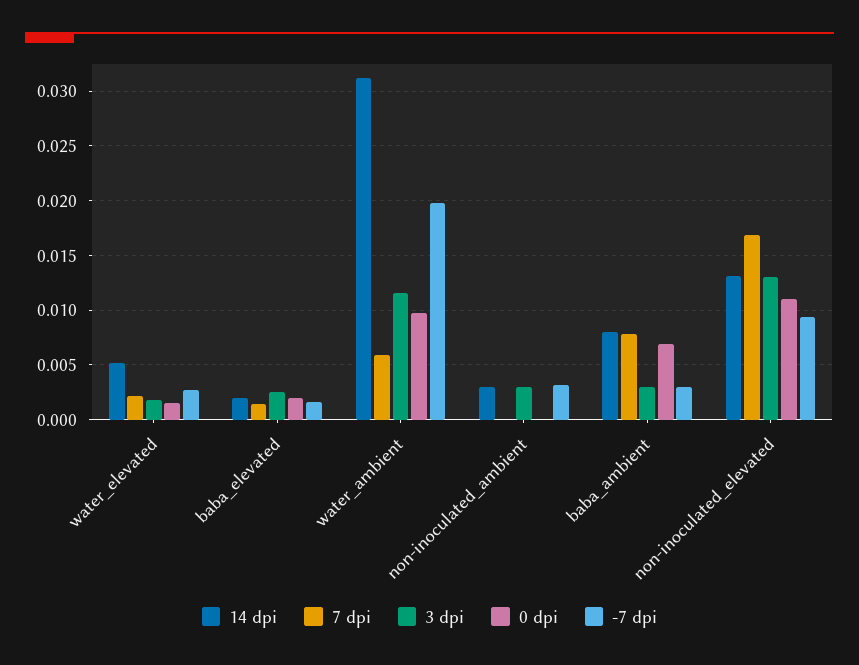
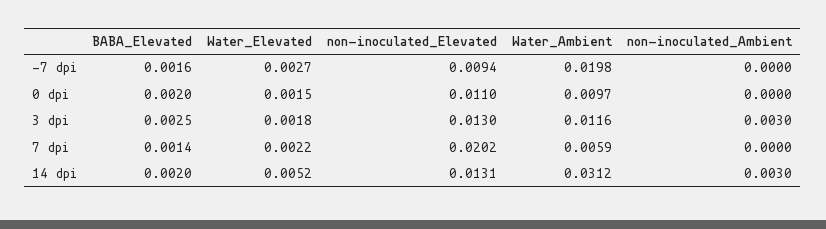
-7 dpi, non-inoculated_ambient: 0.003 -> 0
14 dpi, baba_ambient: 0.008 -> none
7 dpi, baba_ambient: 0.008 -> none
3 dpi, baba_ambient: 0.003 -> none
0 dpi, baba_ambient: 0.007 -> none
-7 dpi, baba_ambient: 0.003 -> none
7 dpi, non-inoculated_elevated: 0.017 -> 0.0202

